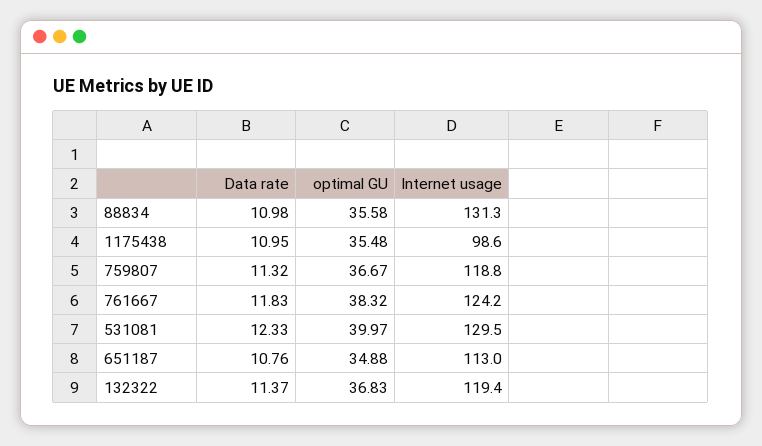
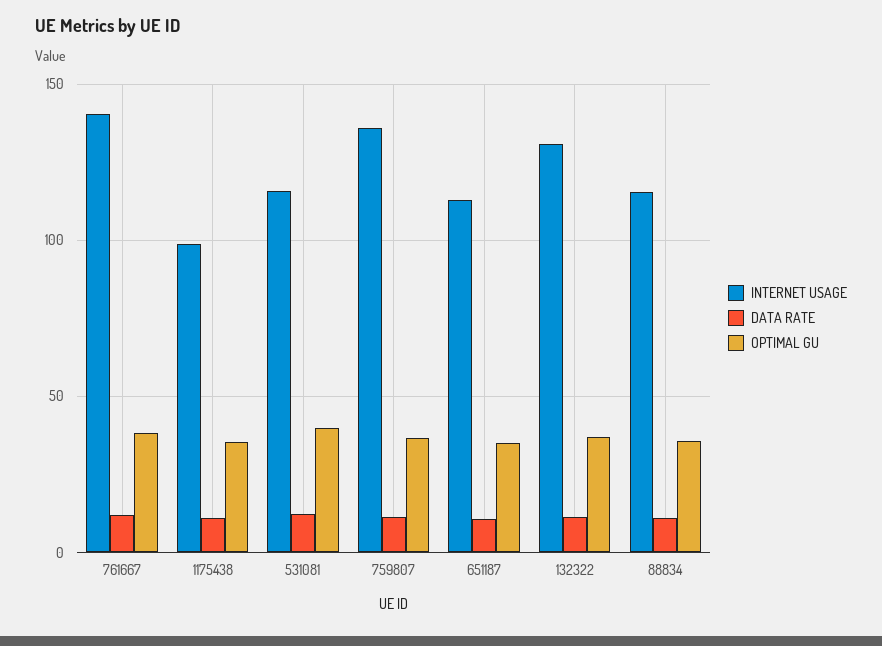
Internet usage, 88834: 131.3 -> 115
Internet usage, 759807: 118.8 -> 135
Internet usage, 761667: 124.2 -> 140
Internet usage, 531081: 129.5 -> 115
Internet usage, 132322: 119.4 -> 130

